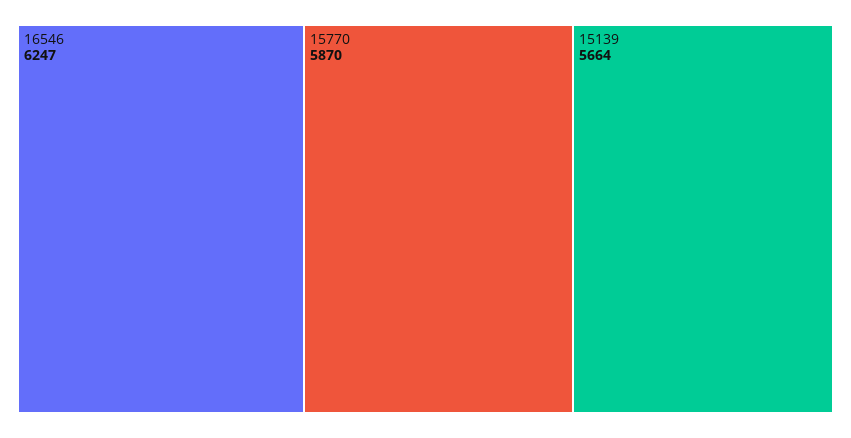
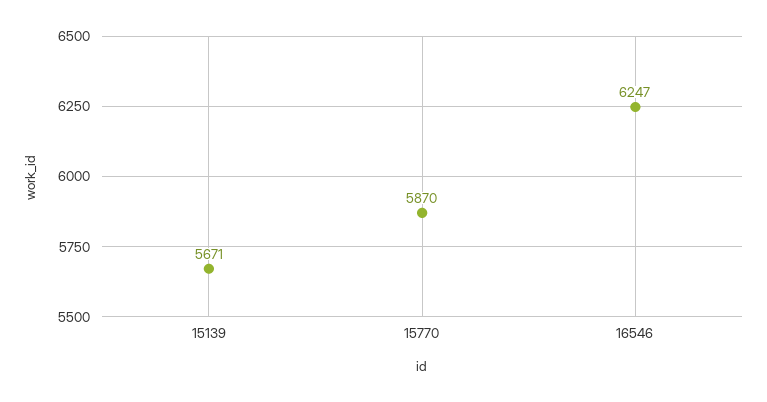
15139: 5664 -> 5671

